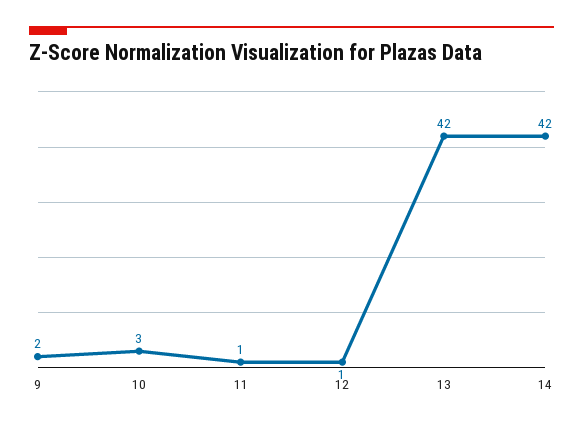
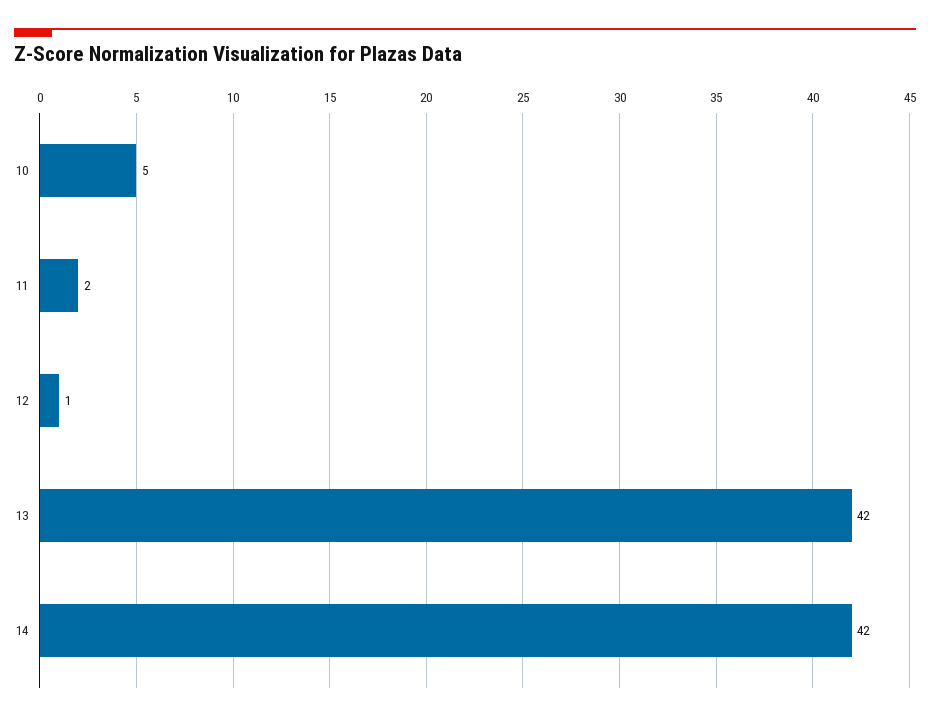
9: 2 -> none
10: 3 -> 5
11: 1 -> 2

